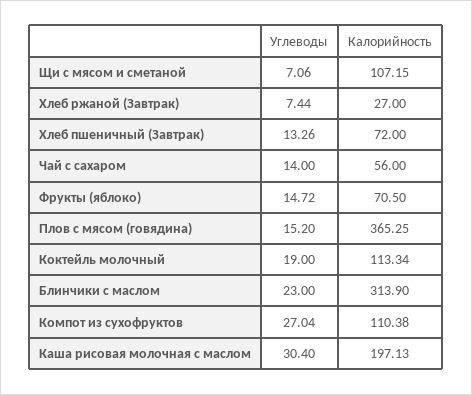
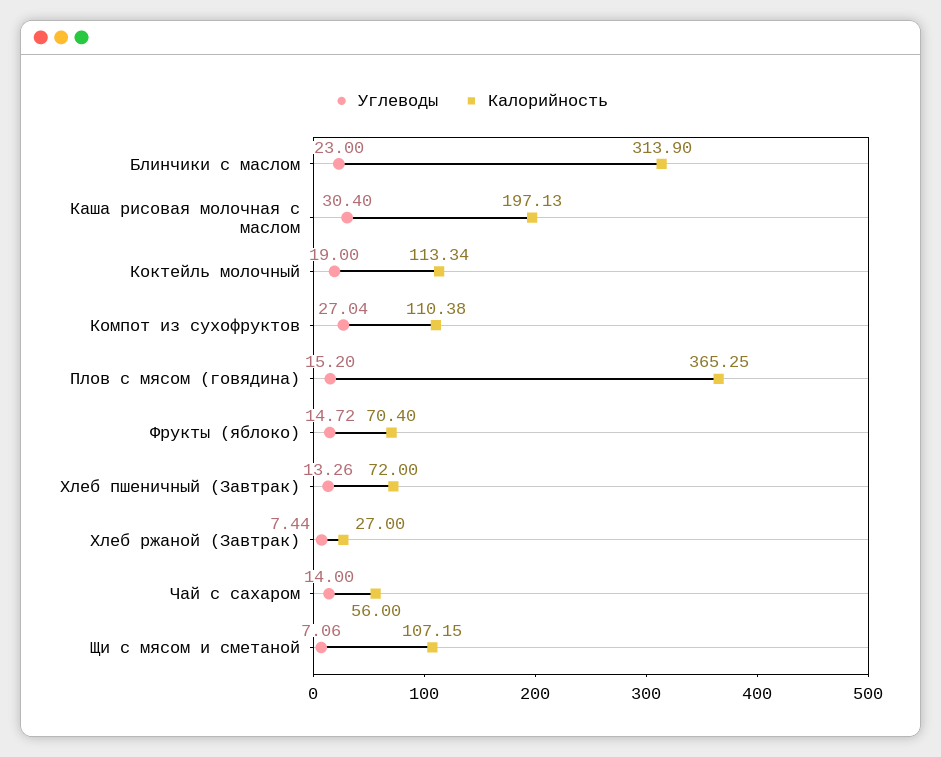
Калорийность, Фрукты (яблоко): 70.5 -> 70.4

